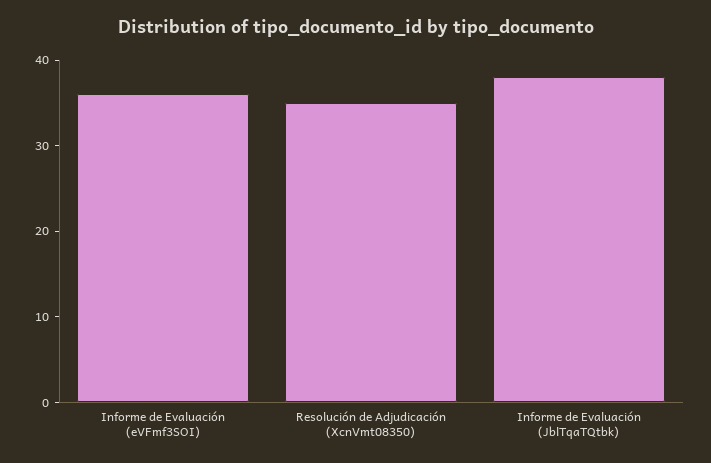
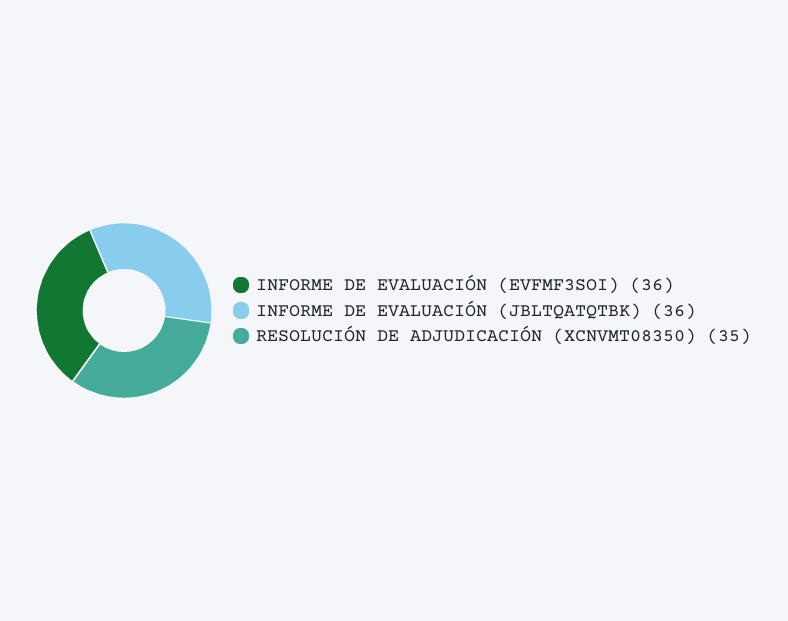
Informe de Evaluación (JblTqaTQtbk): 38 -> 36

